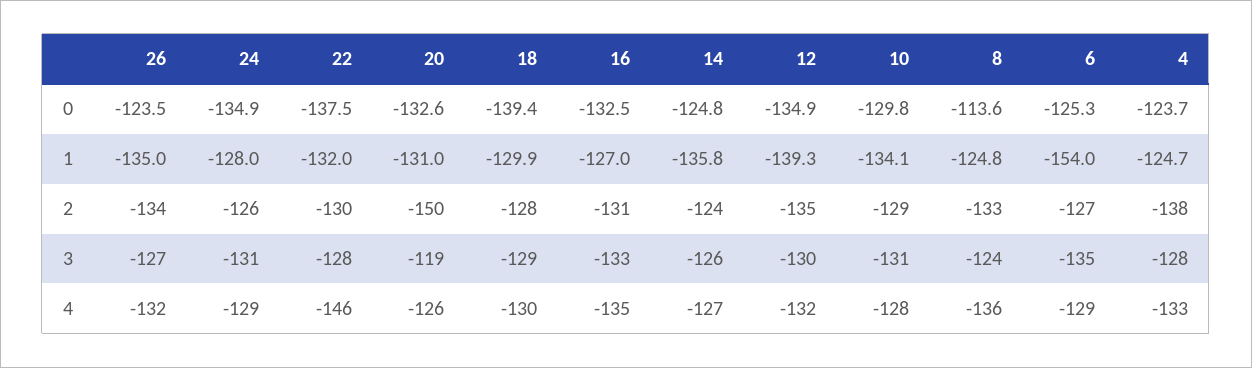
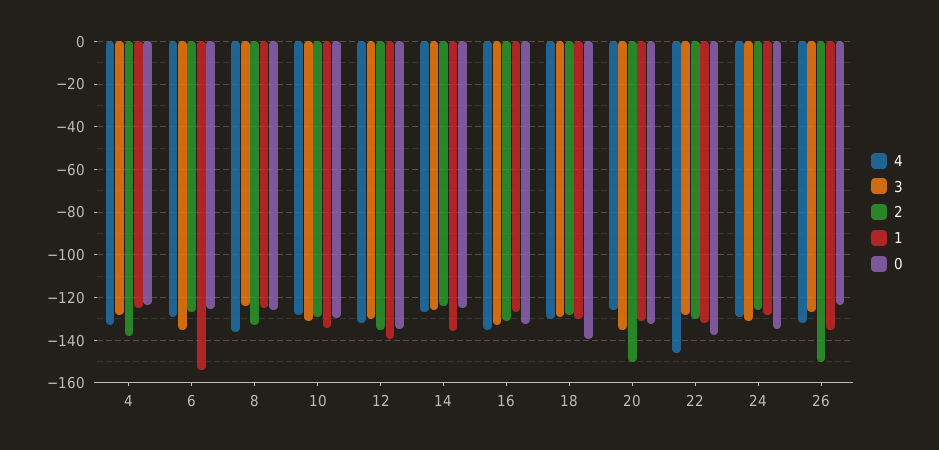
0, 8: -113.6 -> -125
2, 26: -134 -> -150
3, 20: -119 -> -135

